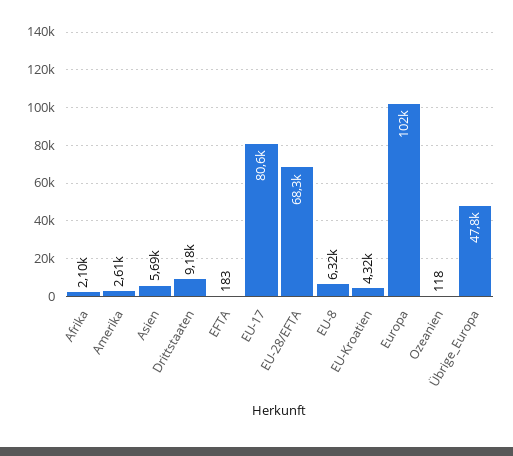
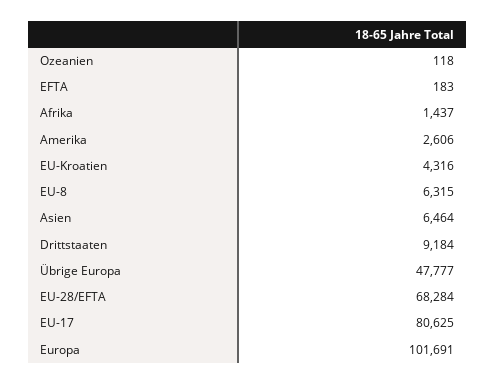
Afrika: 2100 -> 1437
Asien: 5690 -> 6464

